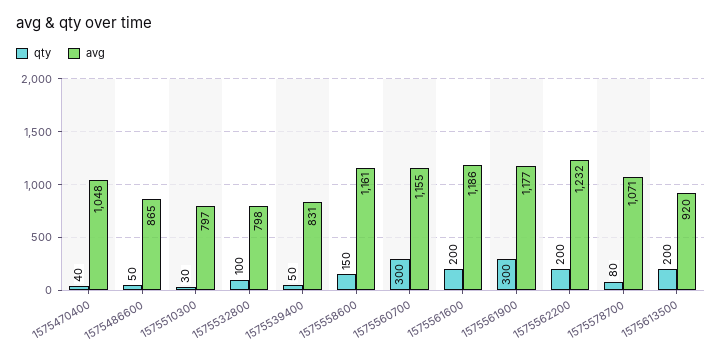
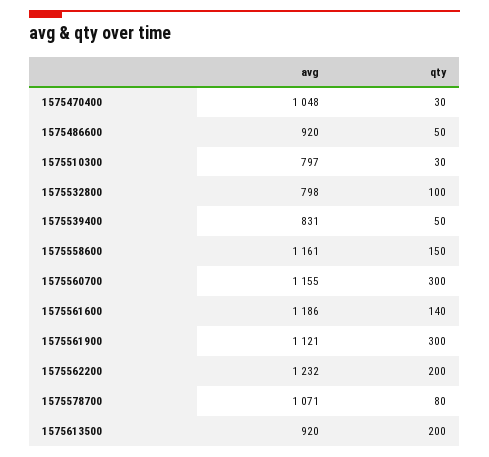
qty, 1575470400: 40 -> 30
avg, 1575486600: 865 -> 920
qty, 1575561600: 200 -> 140
avg, 1575561900: 1177 -> 1121

